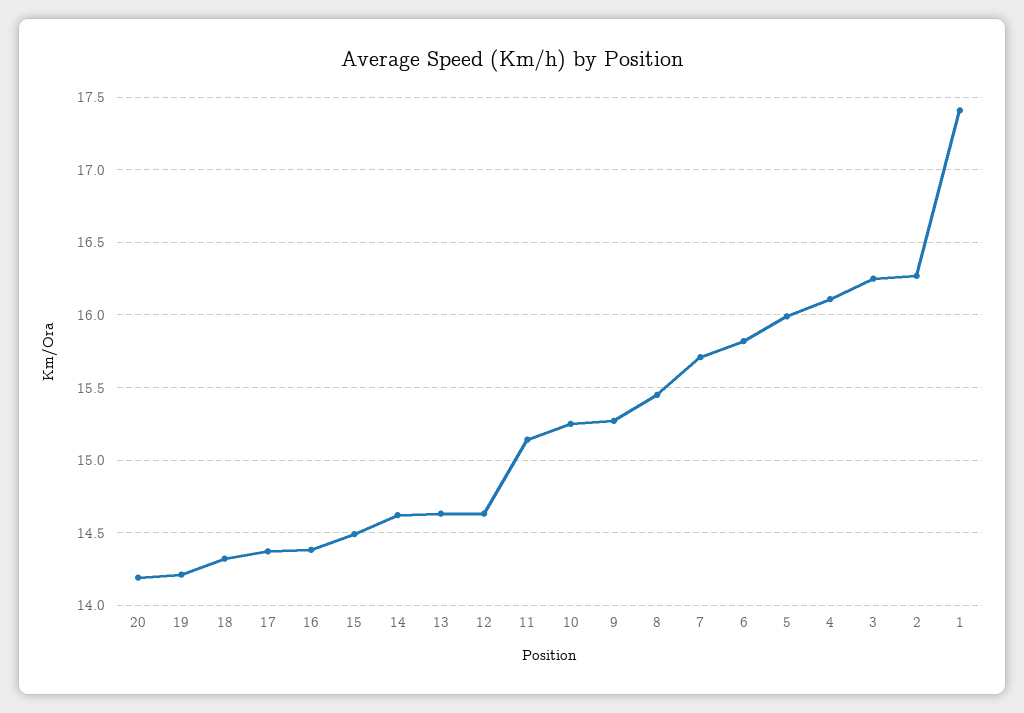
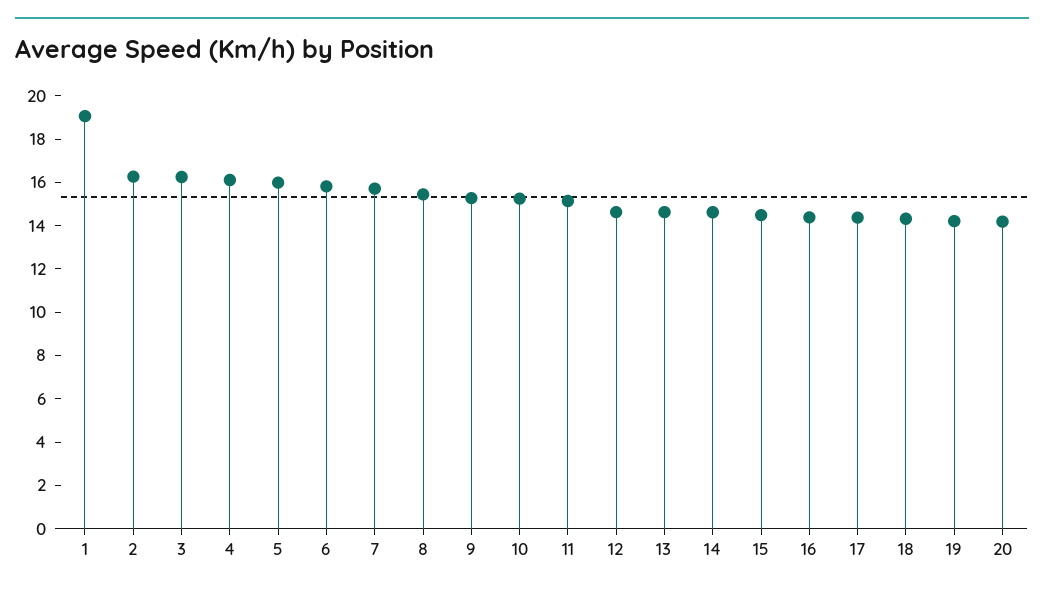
1: 17.4 -> 19

